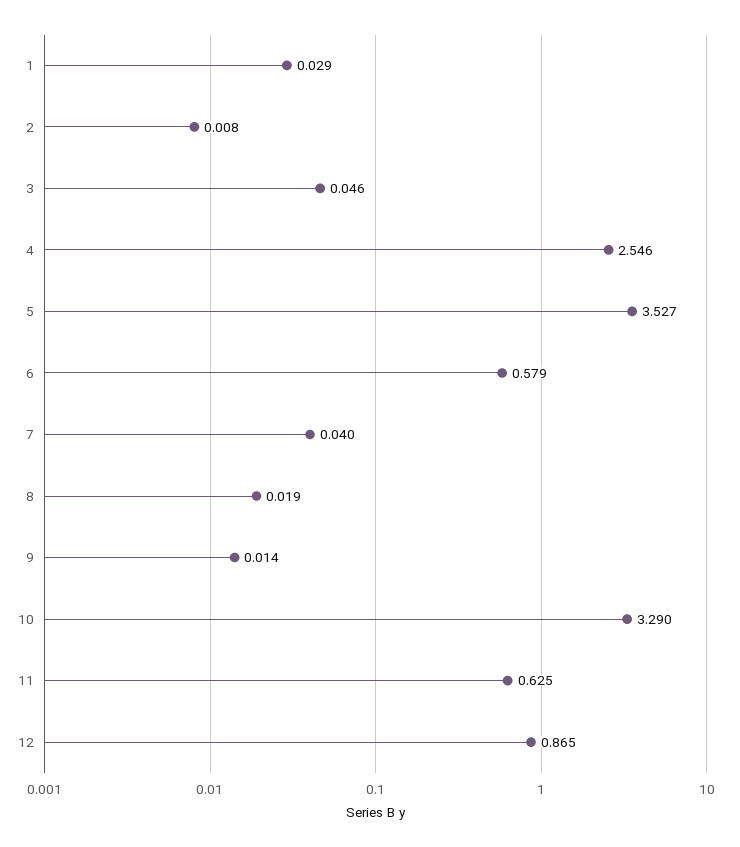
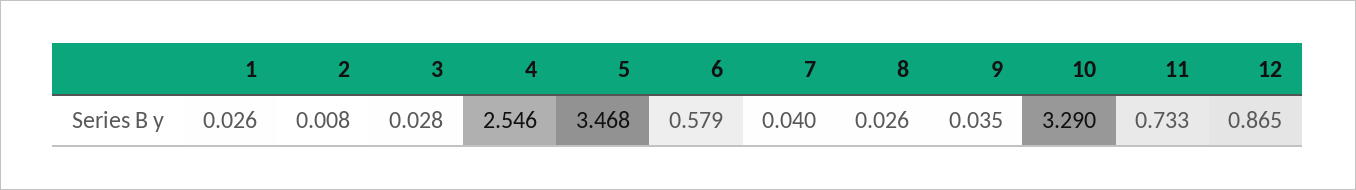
1: 0.029 -> 0.026
3: 0.046 -> 0.028
5: 3.527 -> 3.468
8: 0.019 -> 0.026
9: 0.014 -> 0.035
11: 0.625 -> 0.733

